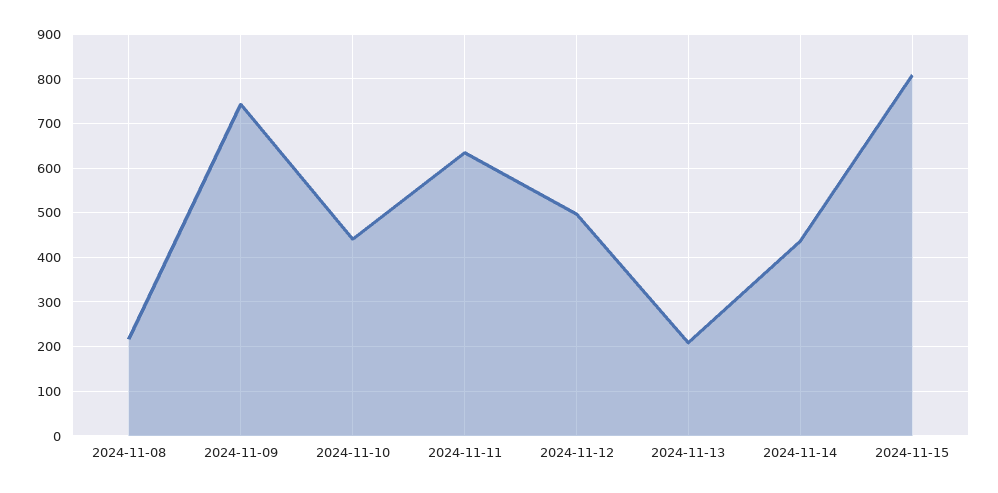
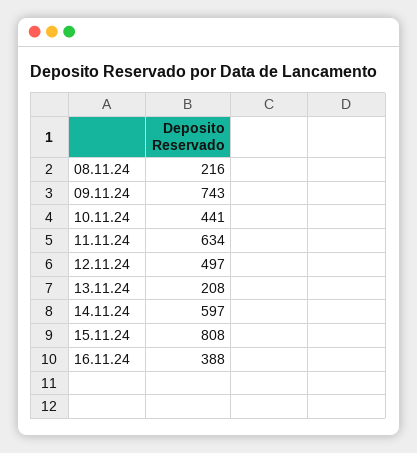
2024-11-14: 440 -> 597
16.11.24: none -> 388

